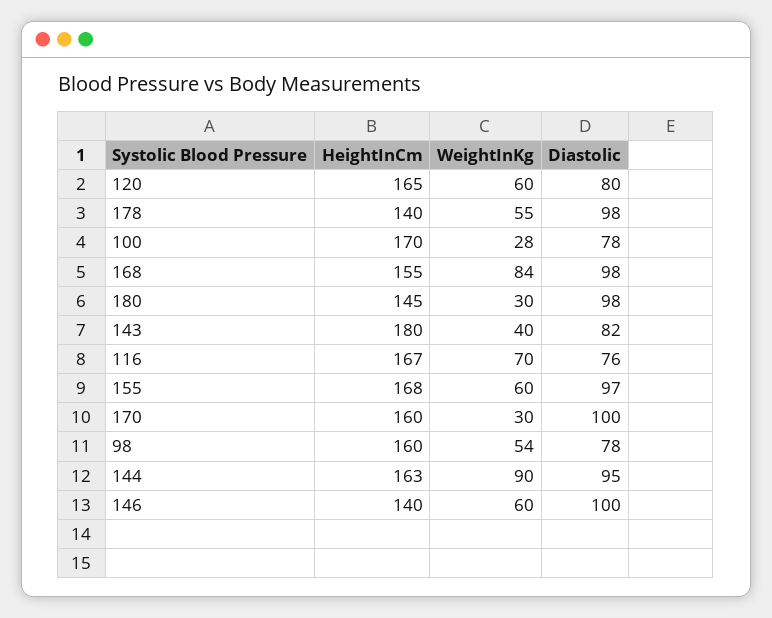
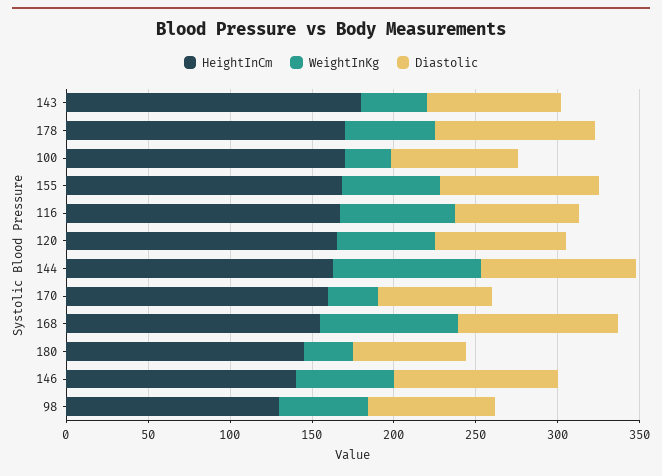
HeightInCm, 178: 140 -> 170
Diastolic, 180: 98 -> 70
Diastolic, 170: 100 -> 70
HeightInCm, 98: 160 -> 130

